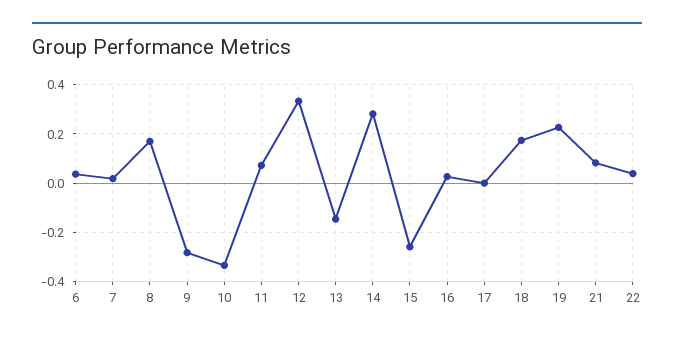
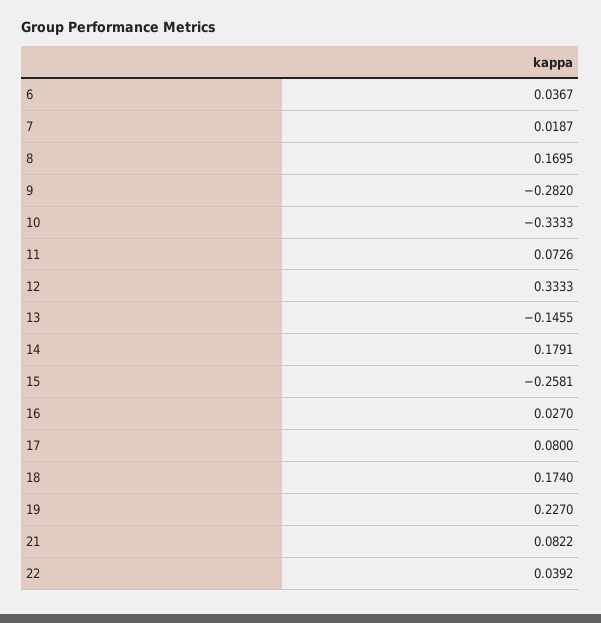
14: 0.275 -> 0.1791
17: 0 -> 0.08

